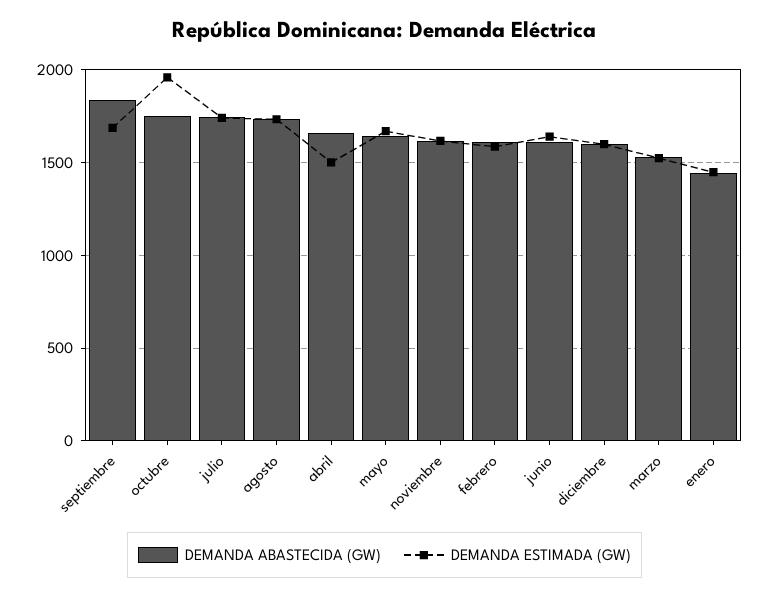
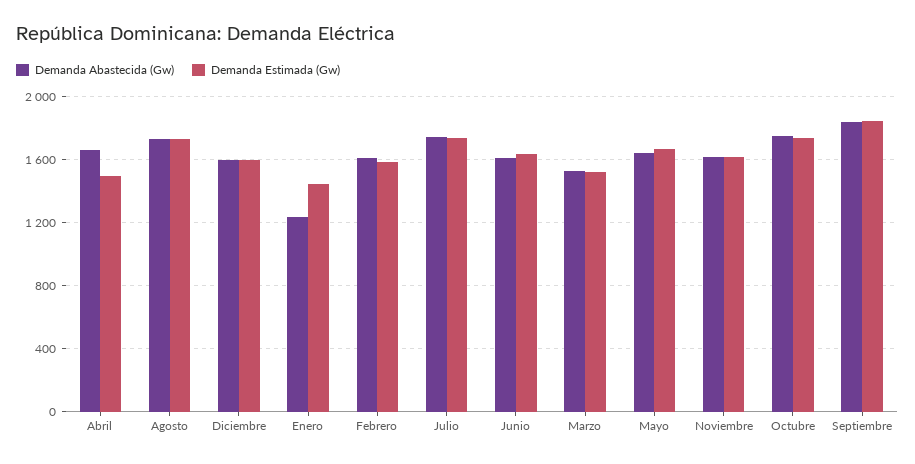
DEMANDA ESTIMADA (GW), septiembre: 1700 -> 1850
DEMANDA ESTIMADA (GW), octubre: 1950 -> 1750
DEMANDA ABASTECIDA (GW), enero: 1450 -> 1250

